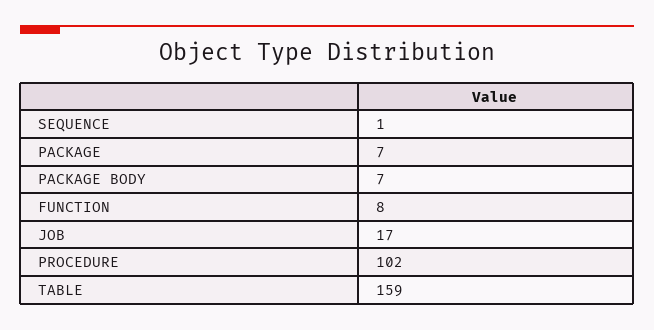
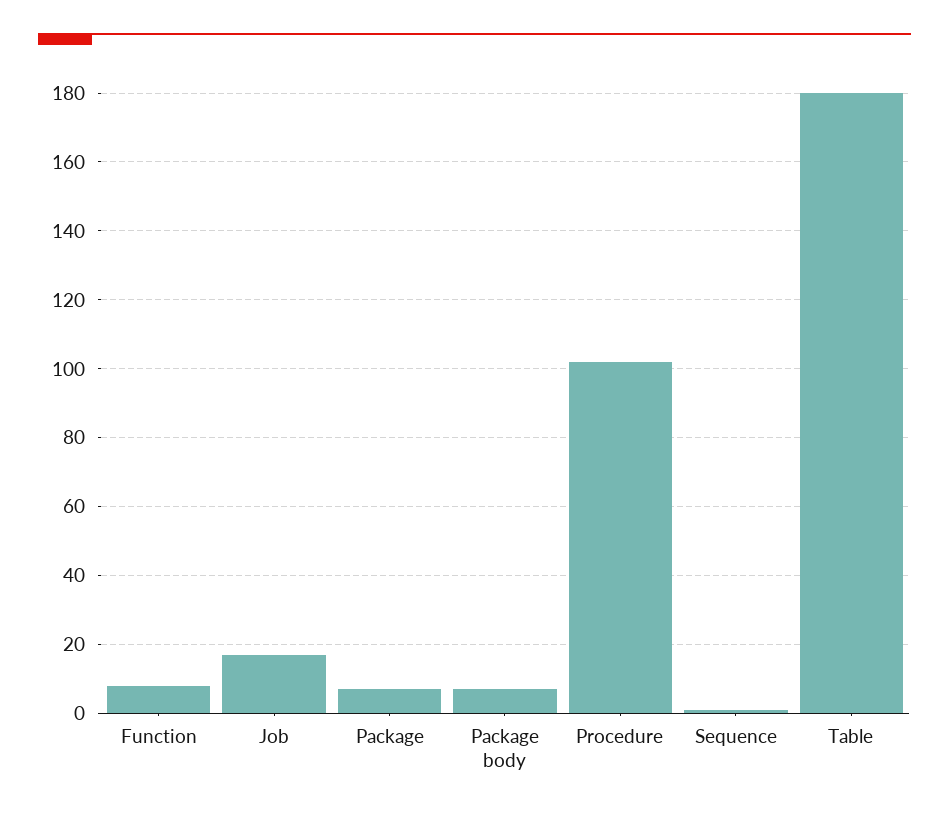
TABLE: 159 -> 180

